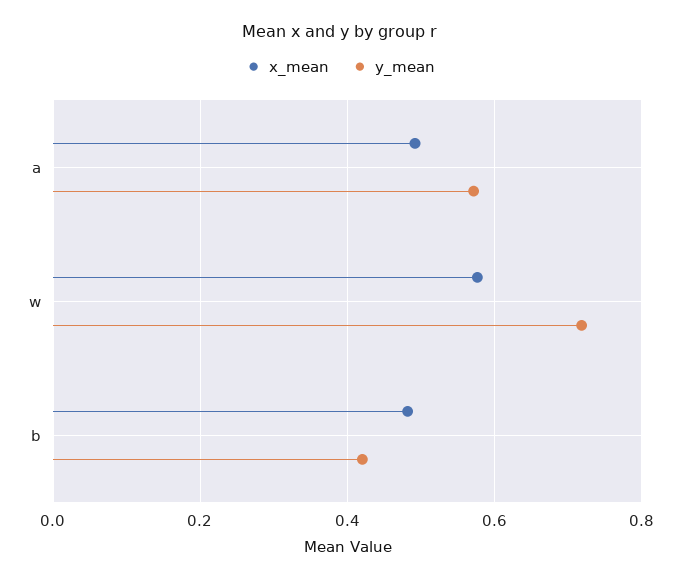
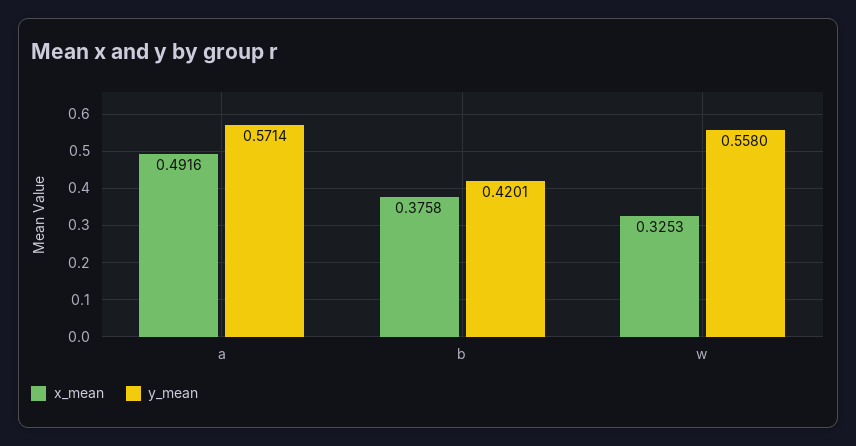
x_mean, w: 0.58 -> 0.3253
y_mean, w: 0.72 -> 0.558
x_mean, b: 0.48 -> 0.3758

